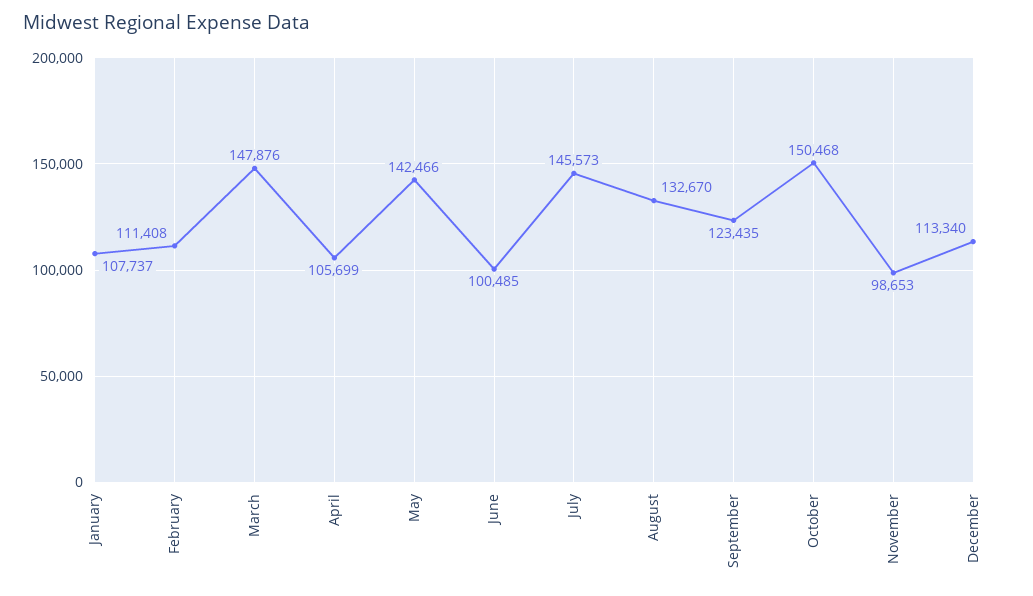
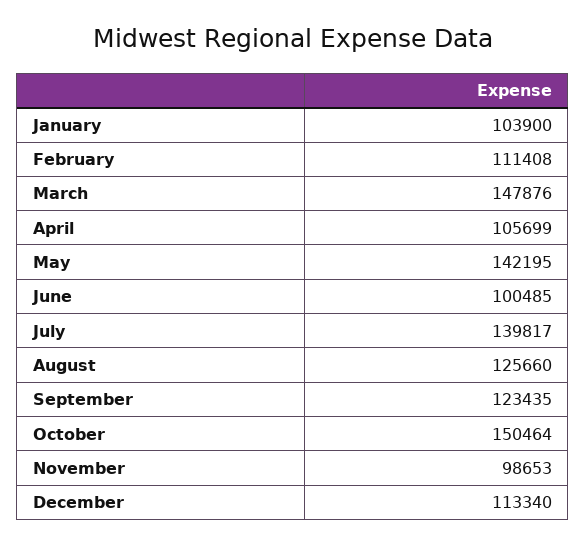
January: 107737 -> 103900
May: 142466 -> 142195
July: 145573 -> 139817
August: 132670 -> 125660
October: 150468 -> 150464

